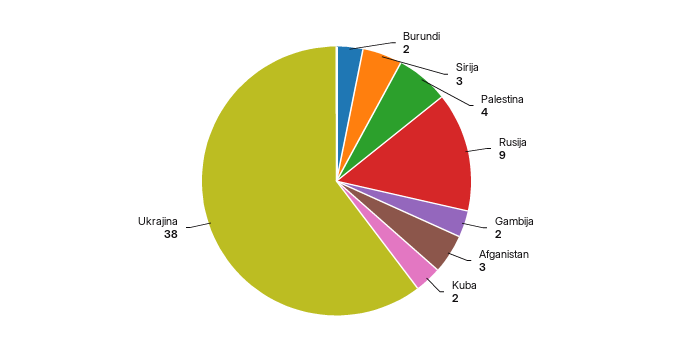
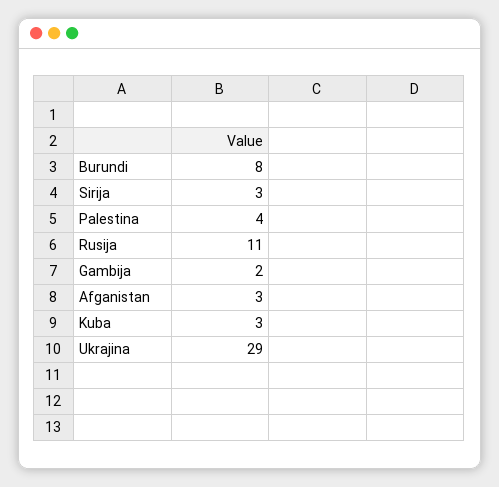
Burundi: 2 -> 8
Rusija: 9 -> 11
Kuba: 2 -> 3
Ukrajina: 38 -> 29

